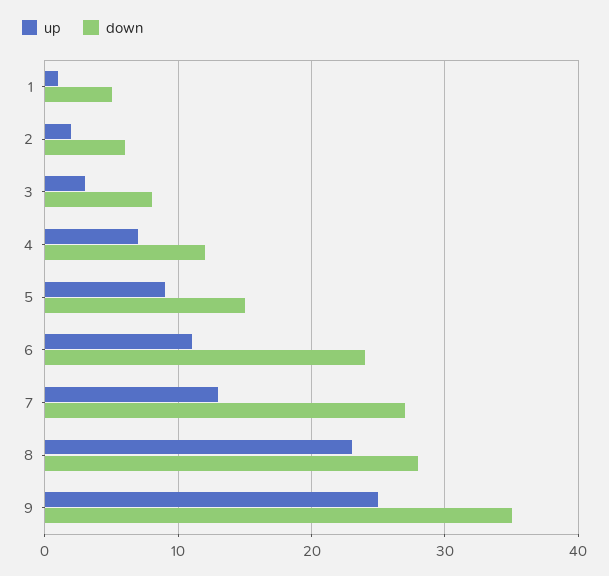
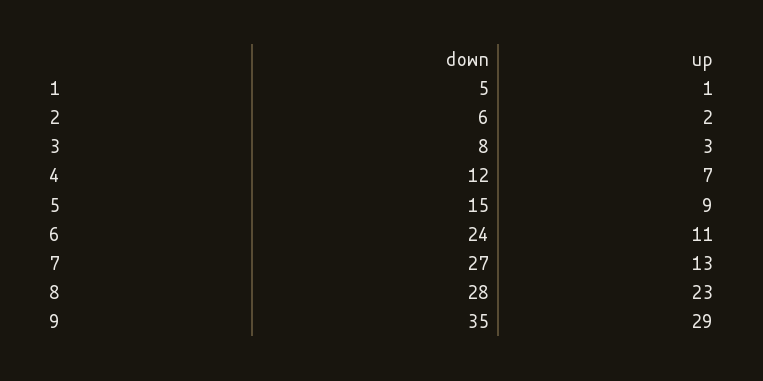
up, 9: 25 -> 29

